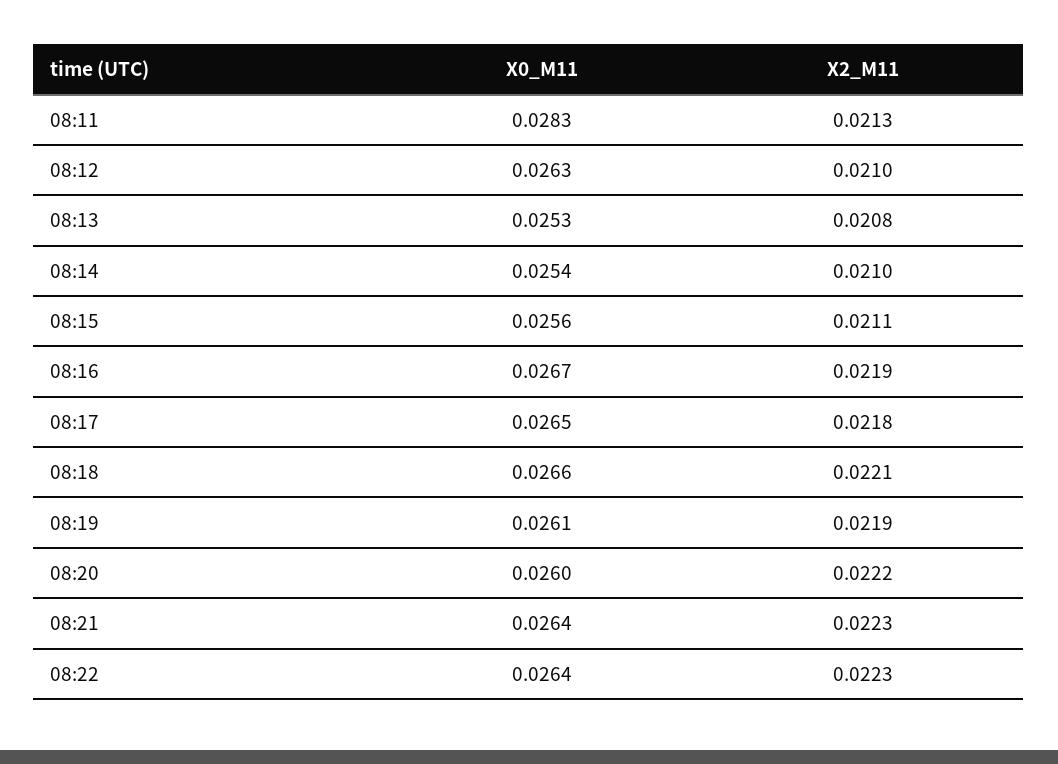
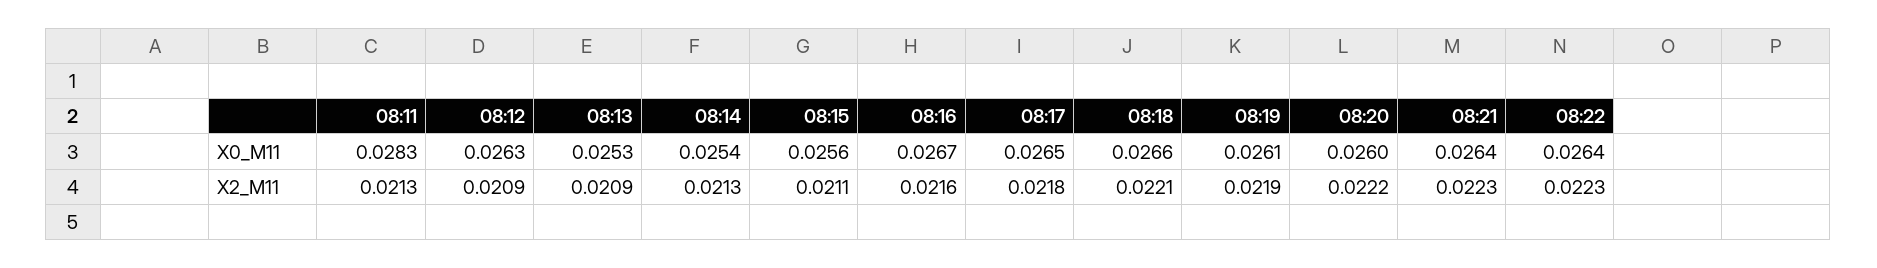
X2_M11, 08:12: 0.021 -> 0.0209
X2_M11, 08:13: 0.0208 -> 0.0209
X2_M11, 08:14: 0.021 -> 0.0213
X2_M11, 08:16: 0.0219 -> 0.0216

